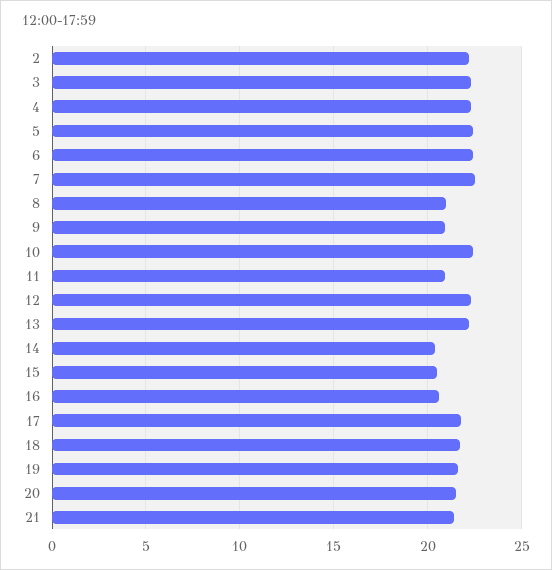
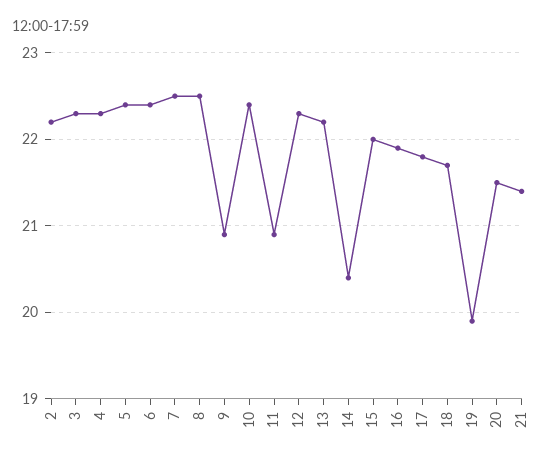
8: 21 -> 22.5
15: 20.5 -> 22
16: 20.5 -> 21.9
19: 21.5 -> 19.9

